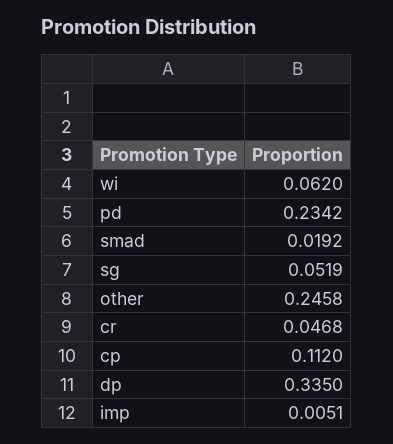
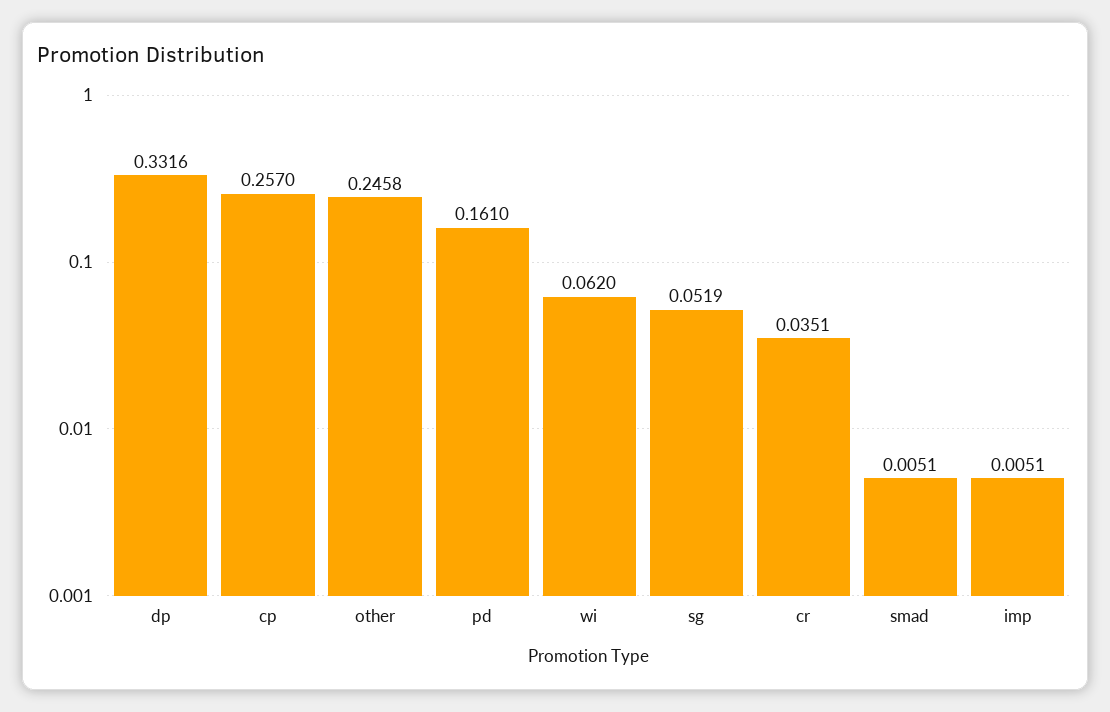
pd: 0.2342 -> 0.161
smad: 0.0192 -> 0.0051
cr: 0.0468 -> 0.0351
cp: 0.112 -> 0.257
dp: 0.335 -> 0.3316

